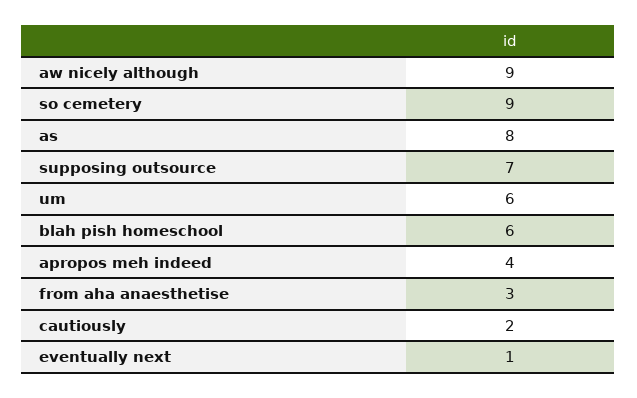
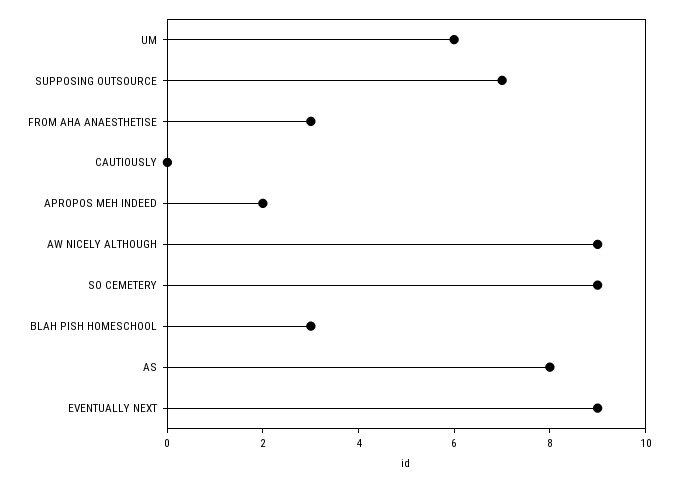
blah pish homeschool: 6 -> 3
apropos meh indeed: 4 -> 2
cautiously: 2 -> 0
eventually next: 1 -> 9

